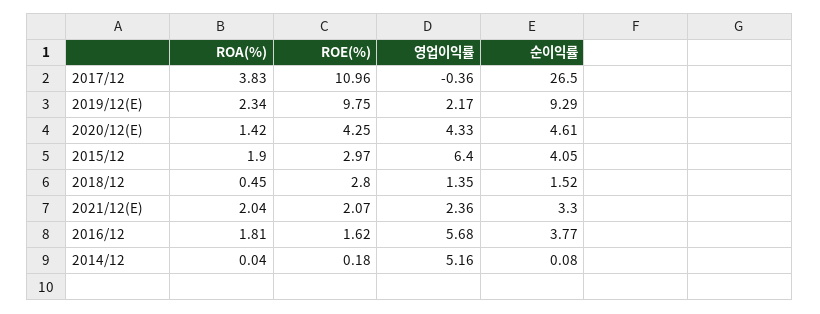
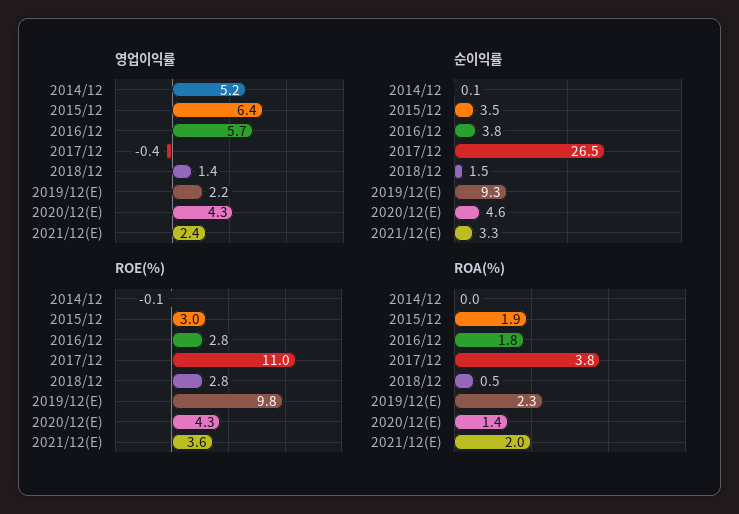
순이익률, 2015/12: 4.05 -> 3.5
ROE(%), 2021/12(E): 2.07 -> 3.6
ROE(%), 2016/12: 1.62 -> 2.8
ROE(%), 2014/12: 0.18 -> -0.1

